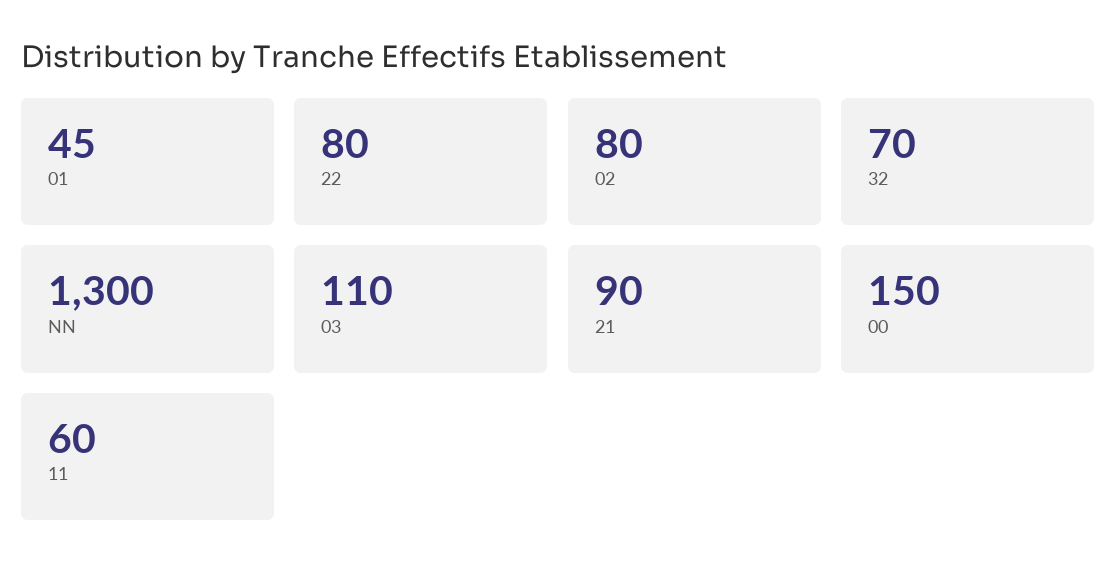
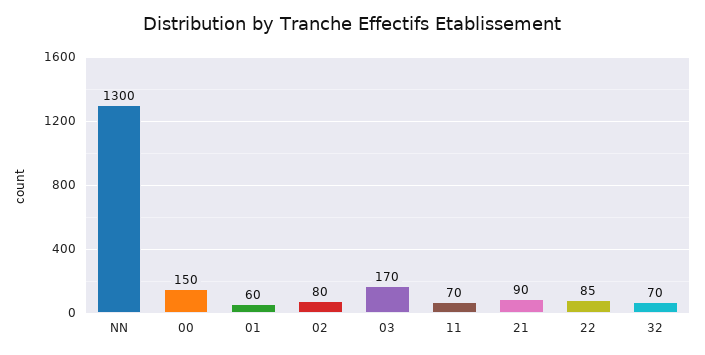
01: 45 -> 60
22: 80 -> 85
03: 110 -> 170
11: 60 -> 70

